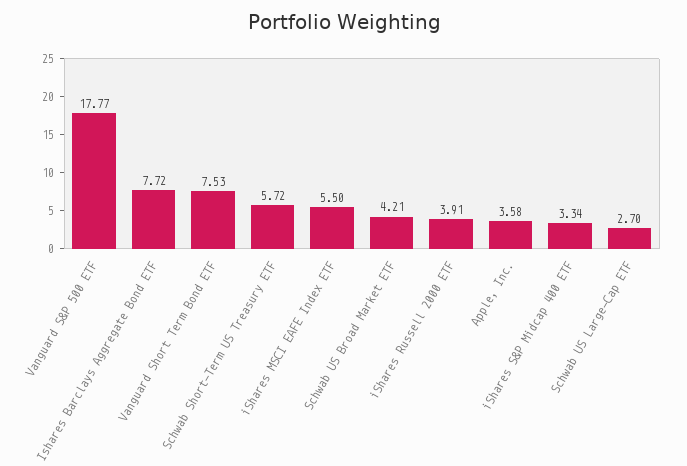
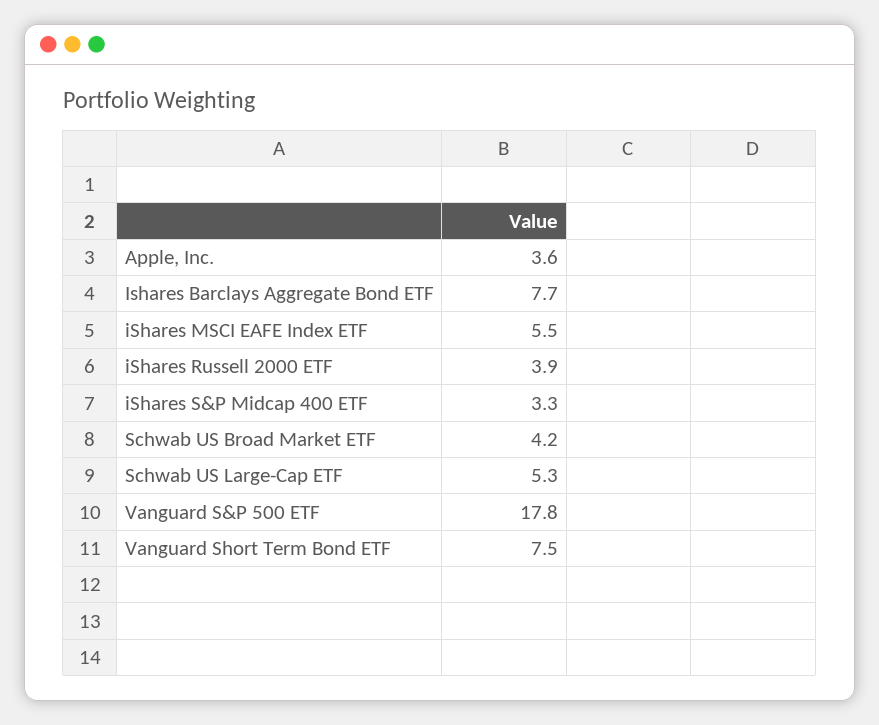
Schwab Short-Term US Treasury ETF: 5.72 -> none
Schwab US Large-Cap ETF: 2.7 -> 5.3

